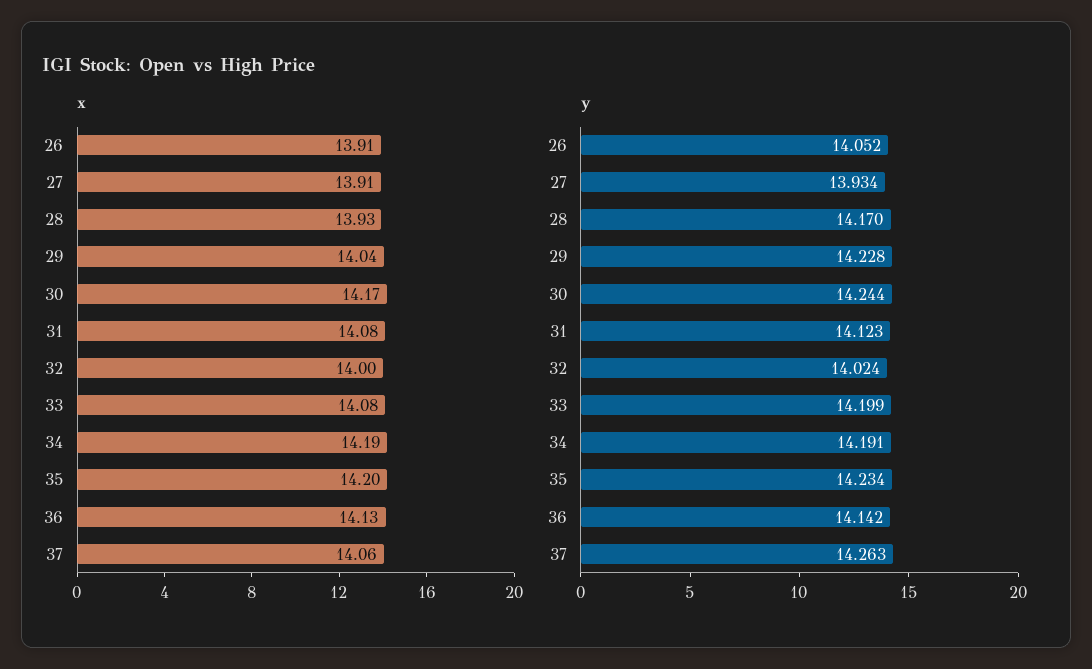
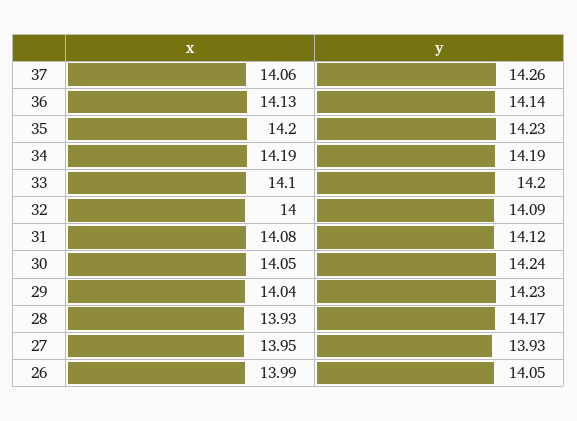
x, 26: 13.91 -> 13.99
x, 27: 13.91 -> 13.95
x, 30: 14.17 -> 14.05
x, 33: 14.08 -> 14.1
y, 32: 14.024 -> 14.09

